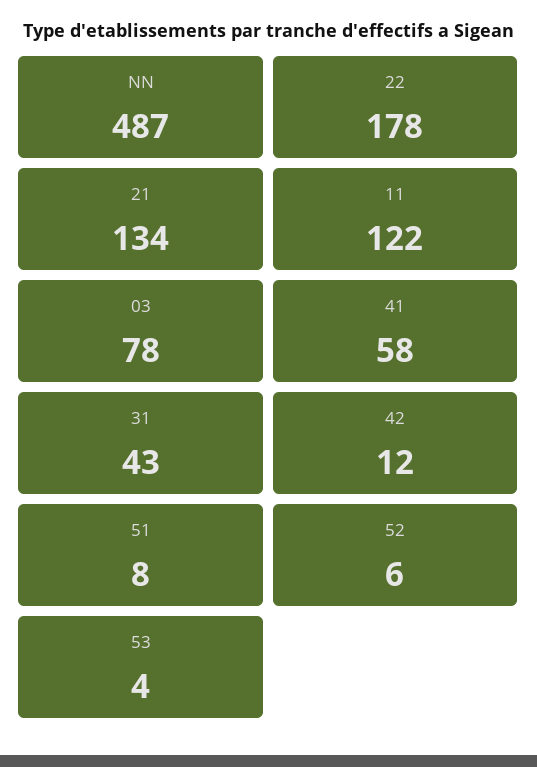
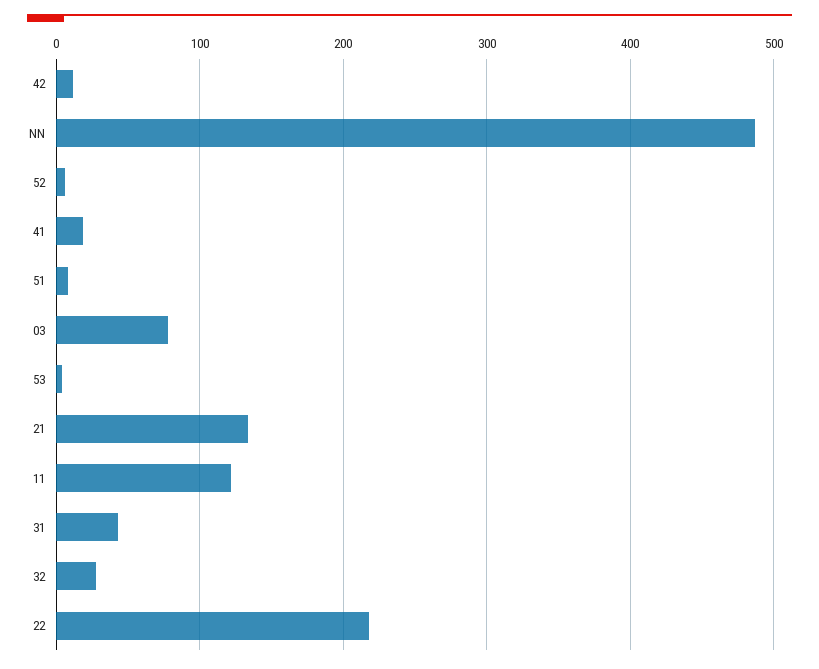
22: 178 -> 220
41: 58 -> 20
32: none -> 30

